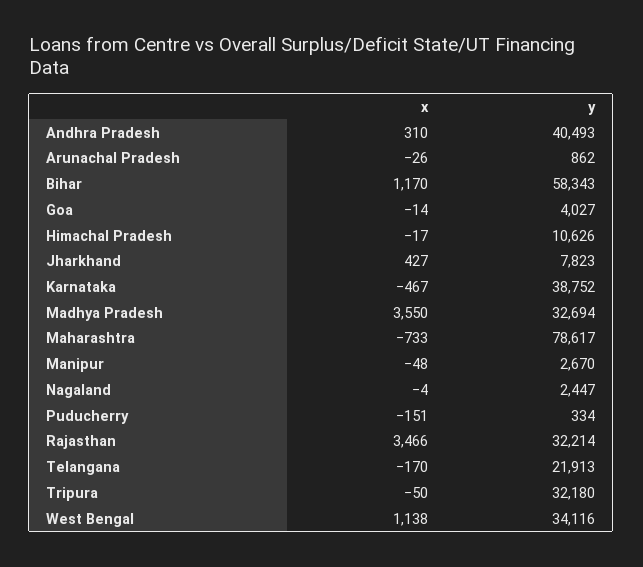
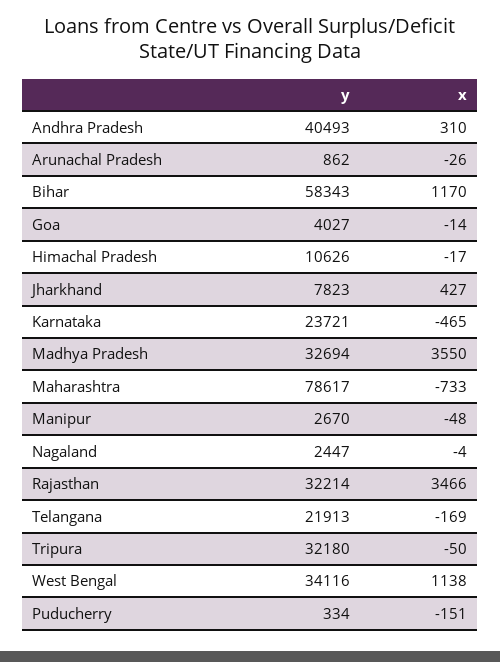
x, Karnataka: -467 -> -465
y, Karnataka: 38752 -> 23721
x, Telangana: -170 -> -169

